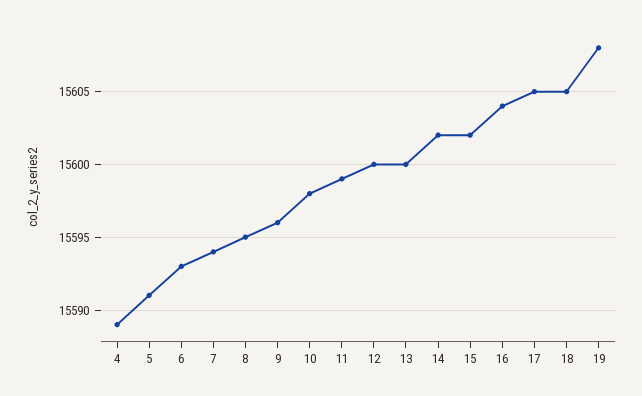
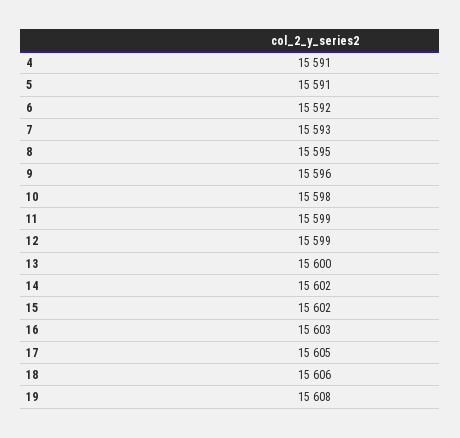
4: 15589 -> 15591
6: 15593 -> 15592
7: 15594 -> 15593
12: 15600 -> 15599
16: 15604 -> 15603
18: 15605 -> 15606

